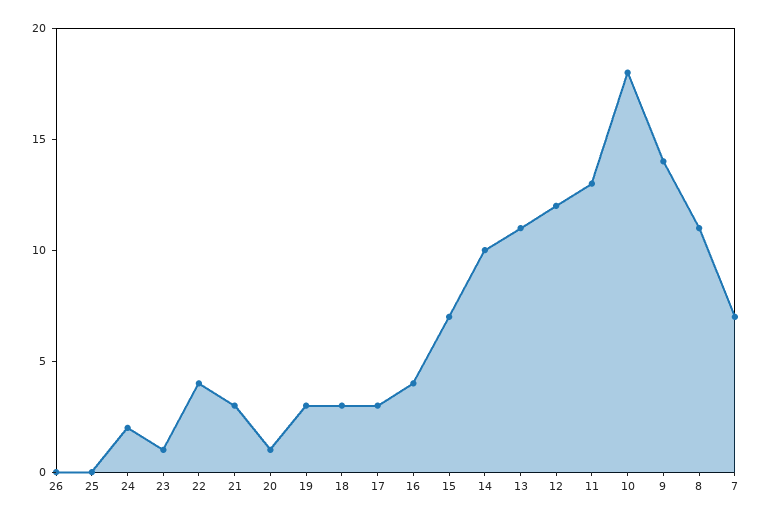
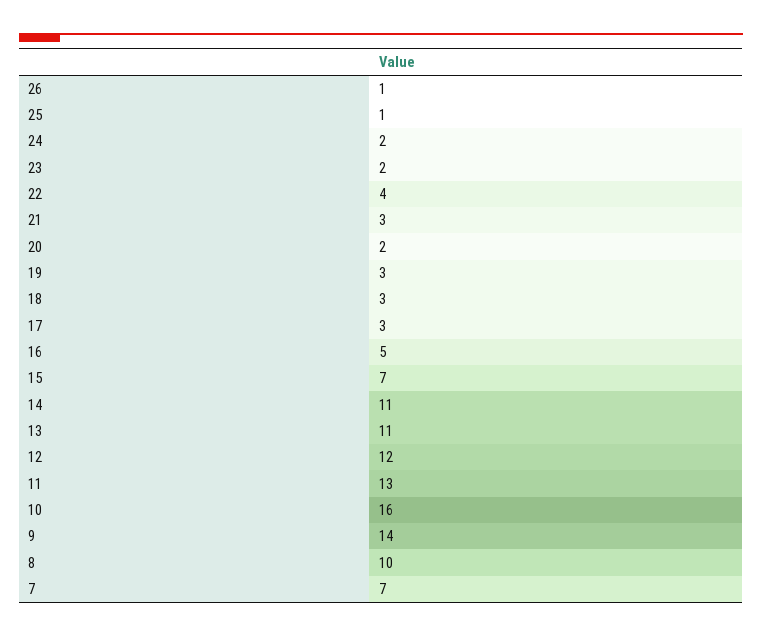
26: 0 -> 1
25: 0 -> 1
23: 1 -> 2
20: 1 -> 2
16: 4 -> 5
14: 10 -> 11
10: 18 -> 16
8: 11 -> 10

